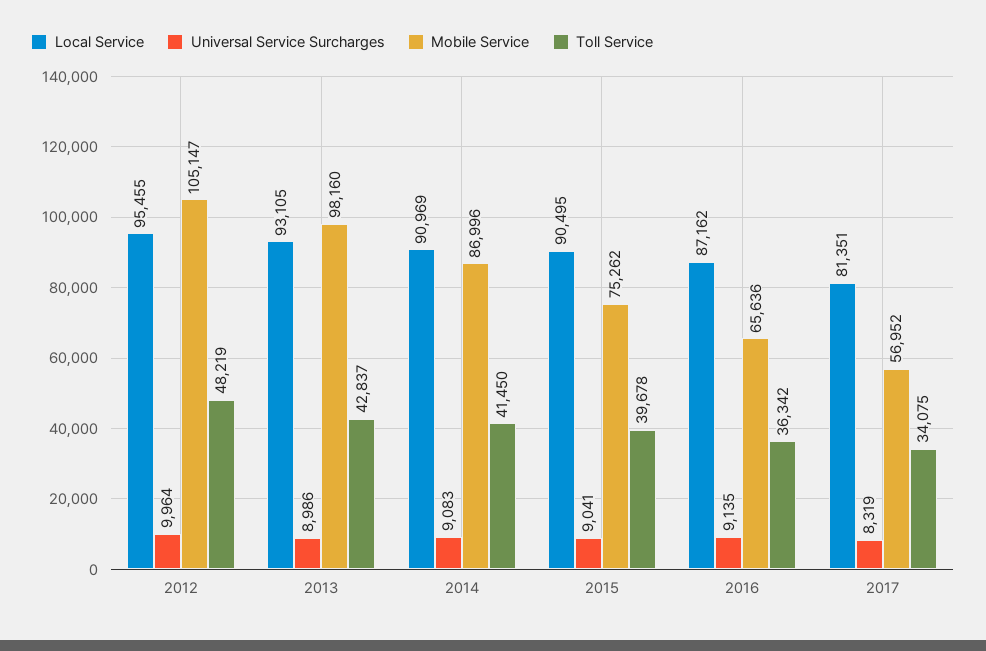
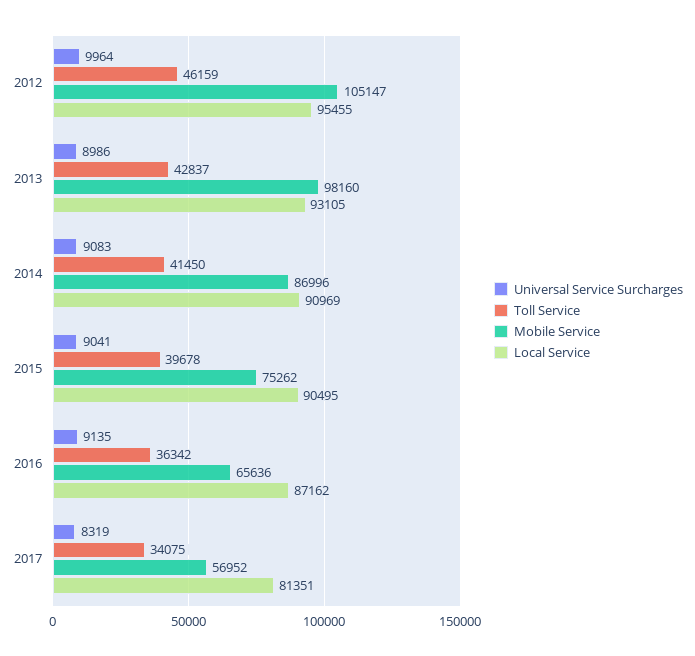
Toll Service, 2012: 48219 -> 46159

